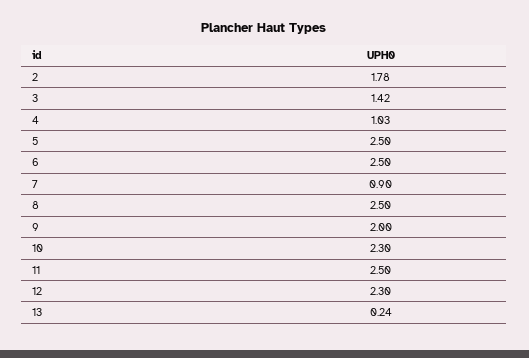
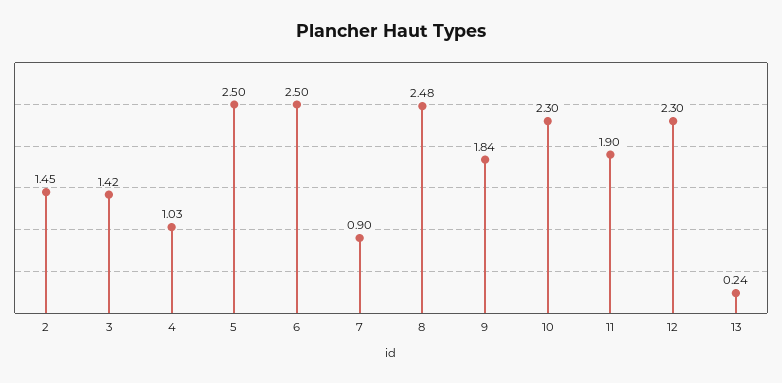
2: 1.78 -> 1.45
8: 2.5 -> 2.48
9: 2 -> 1.84
11: 2.5 -> 1.9

